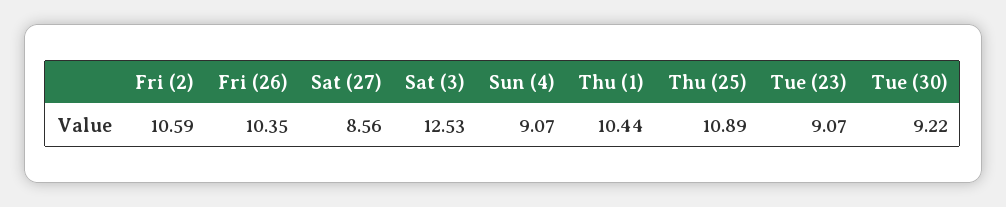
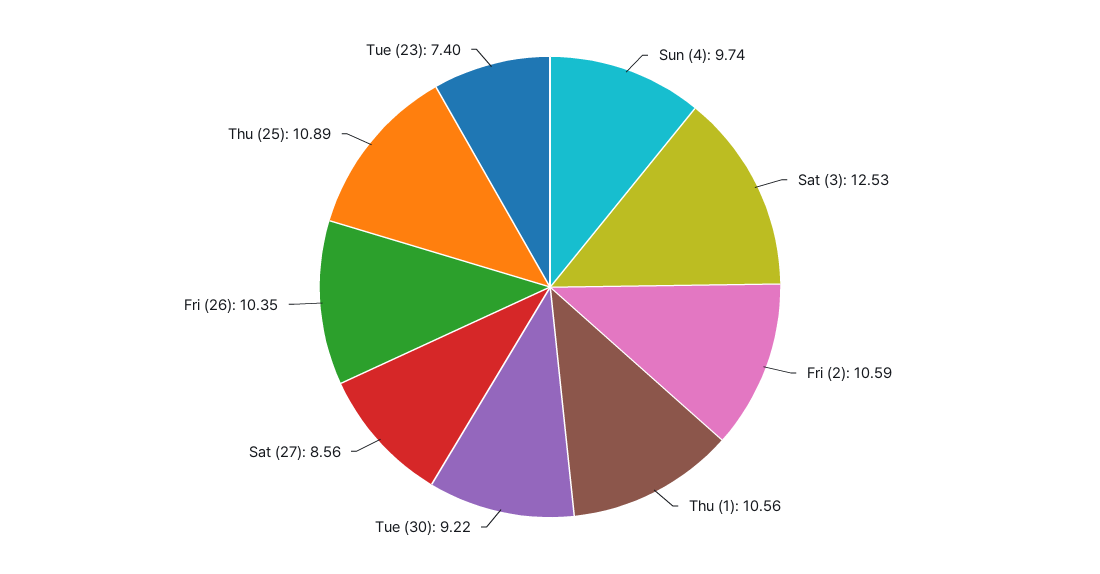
Sun (4): 9.07 -> 9.74
Thu (1): 10.44 -> 10.56
Tue (23): 9.07 -> 7.4

